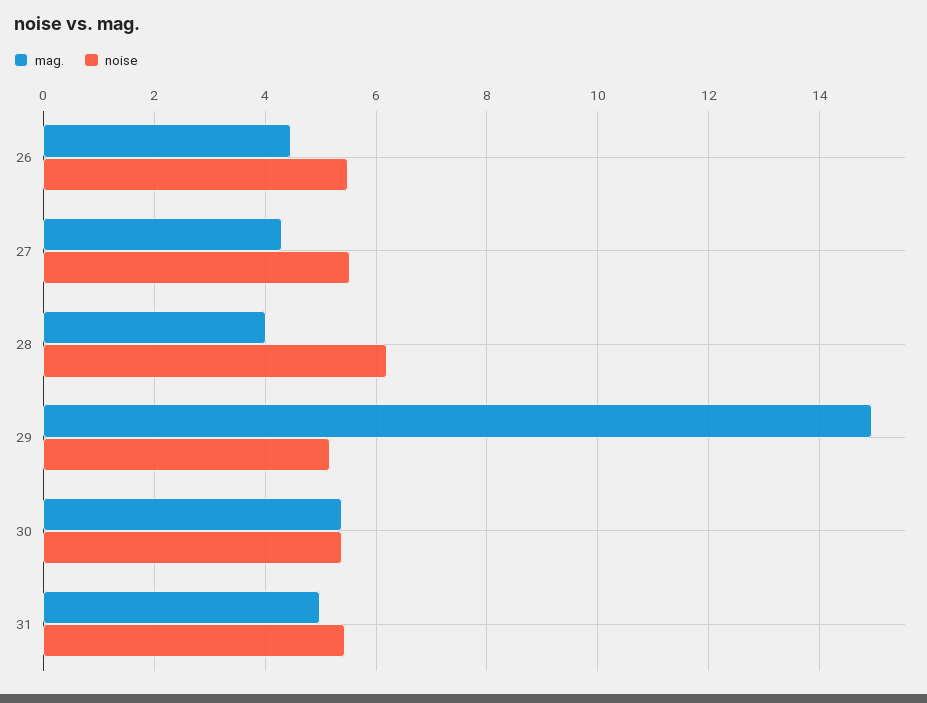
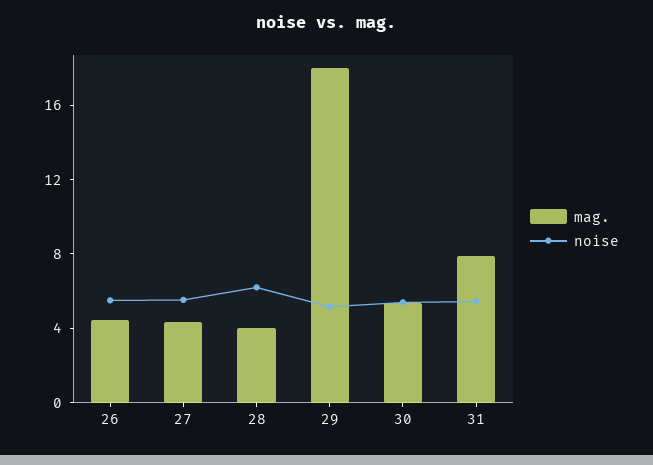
mag., 29: 15 -> 18
mag., 31: 5 -> 8

